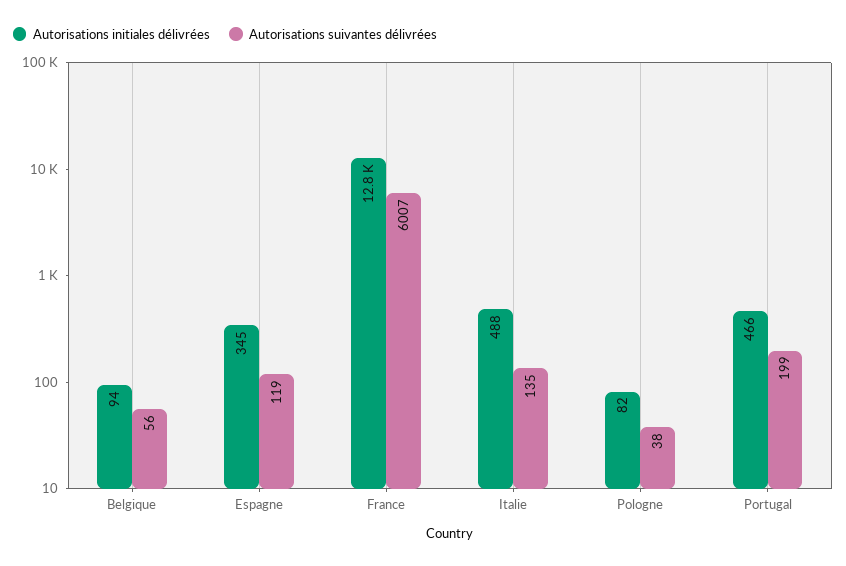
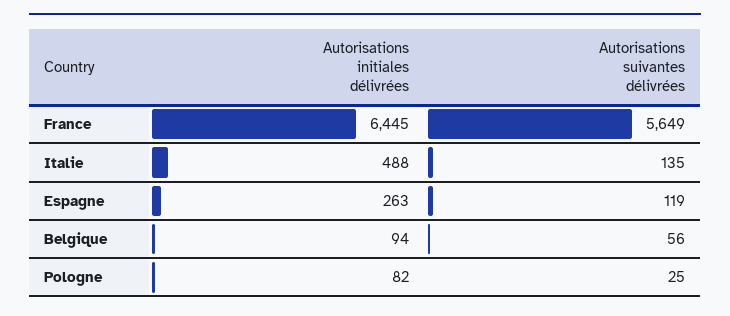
Autorisations initiales délivrées, Espagne: 345 -> 263
Autorisations initiales délivrées, France: 12800 -> 6445
Autorisations suivantes délivrées, France: 6007 -> 5649
Autorisations suivantes délivrées, Pologne: 38 -> 25
Autorisations initiales délivrées, Portugal: 466 -> none
Autorisations suivantes délivrées, Portugal: 199 -> none

